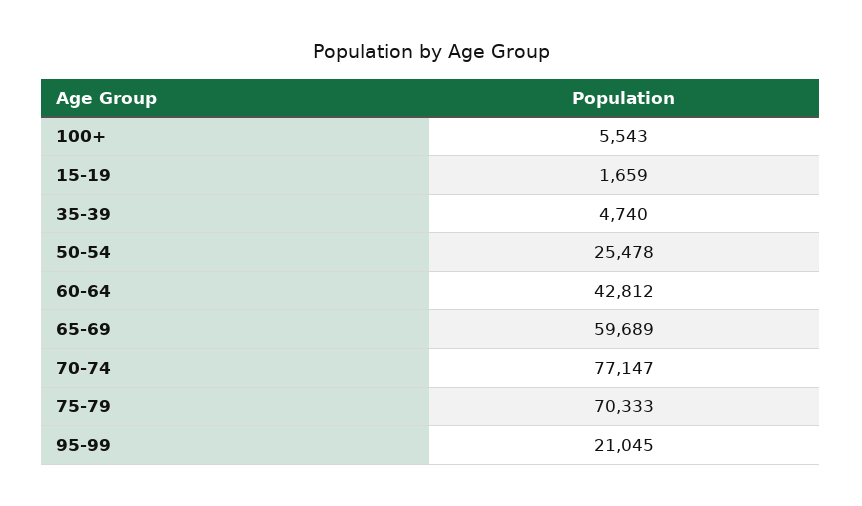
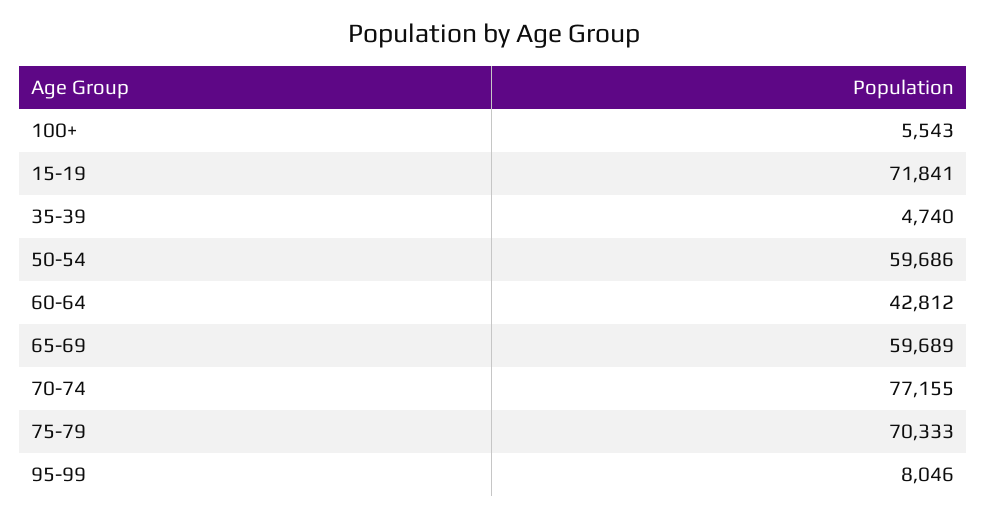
15-19: 1659 -> 71841
50-54: 25478 -> 59686
70-74: 77147 -> 77155
95-99: 21045 -> 8046

